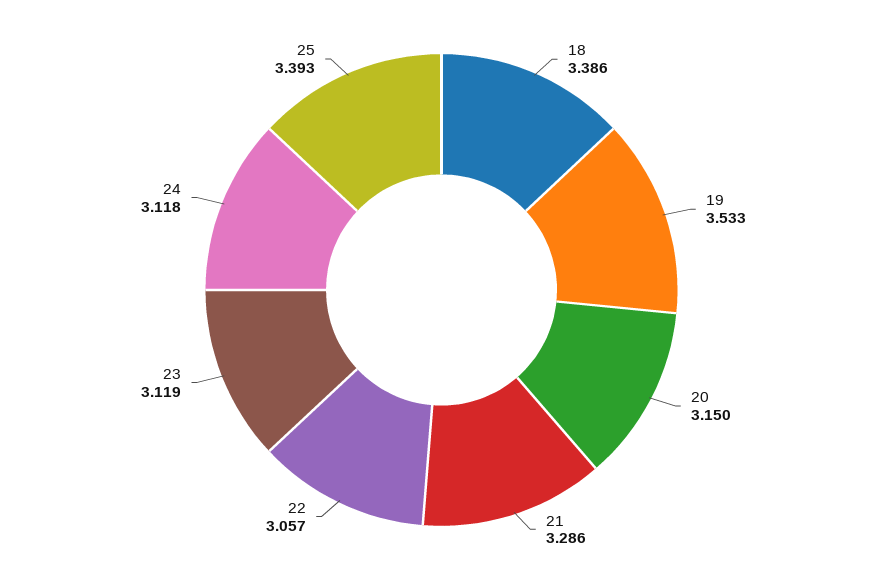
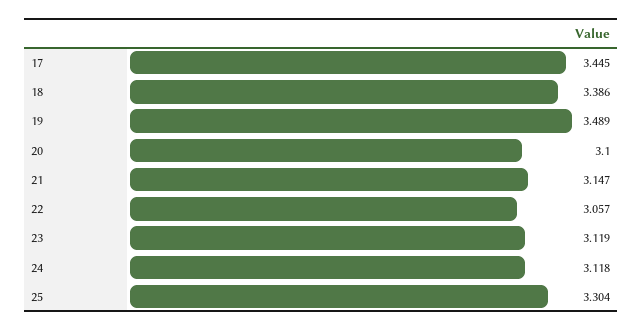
19: 3.533 -> 3.489
20: 3.15 -> 3.1
21: 3.286 -> 3.147
25: 3.393 -> 3.304
17: none -> 3.445

